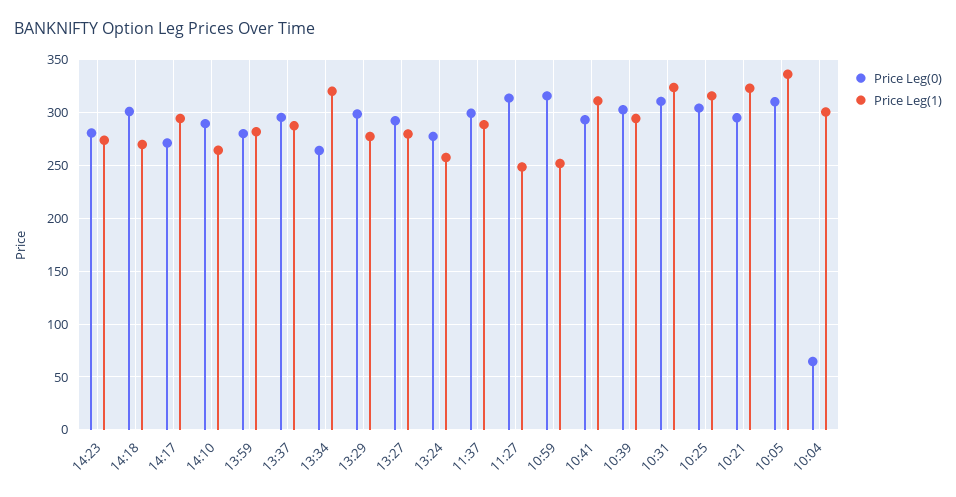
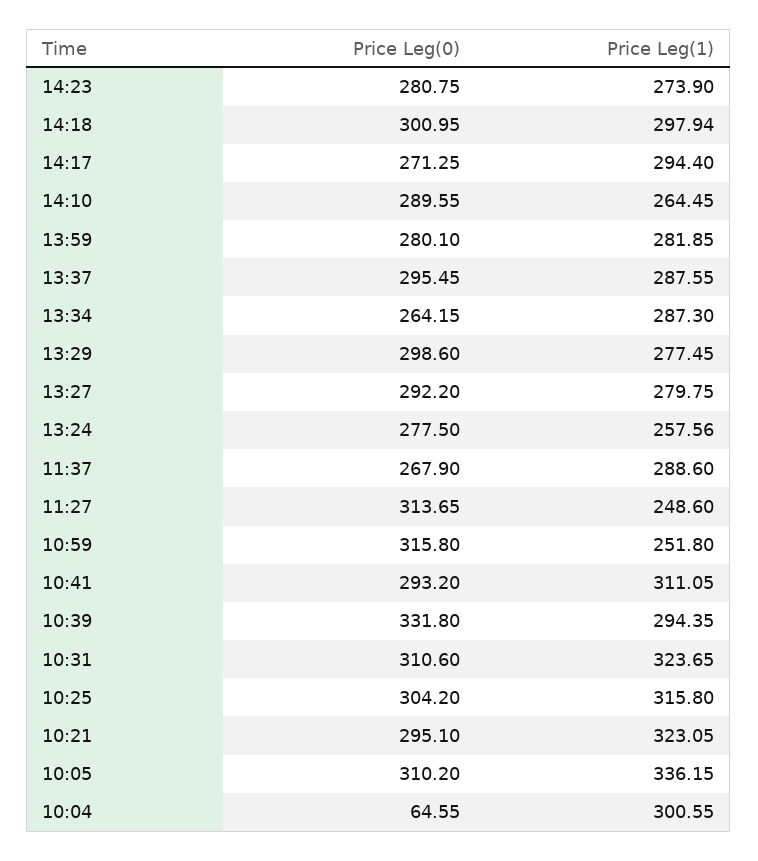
Price Leg(1), 14:18: 270 -> 297.94
Price Leg(1), 13:34: 320 -> 287.3
Price Leg(0), 11:37: 300 -> 267.9
Price Leg(0), 10:39: 300 -> 331.8

